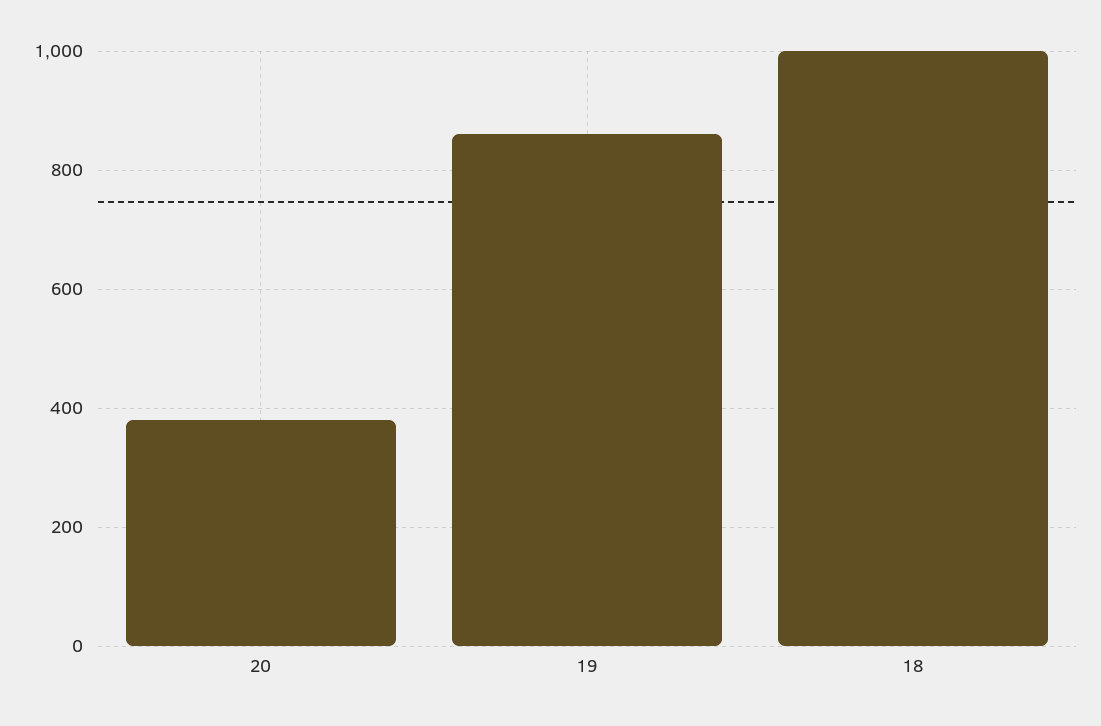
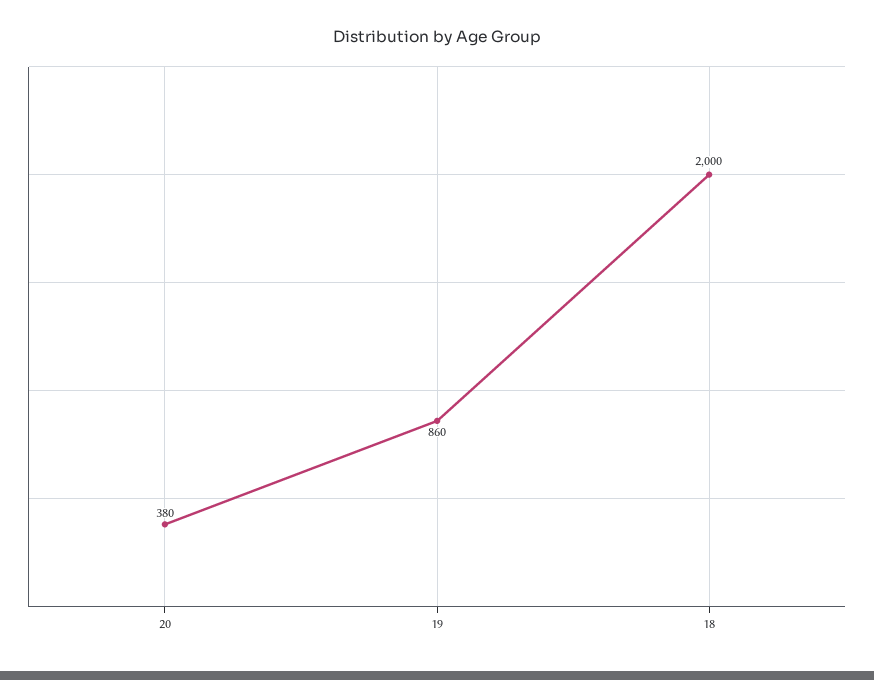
18: 1000 -> 2000

